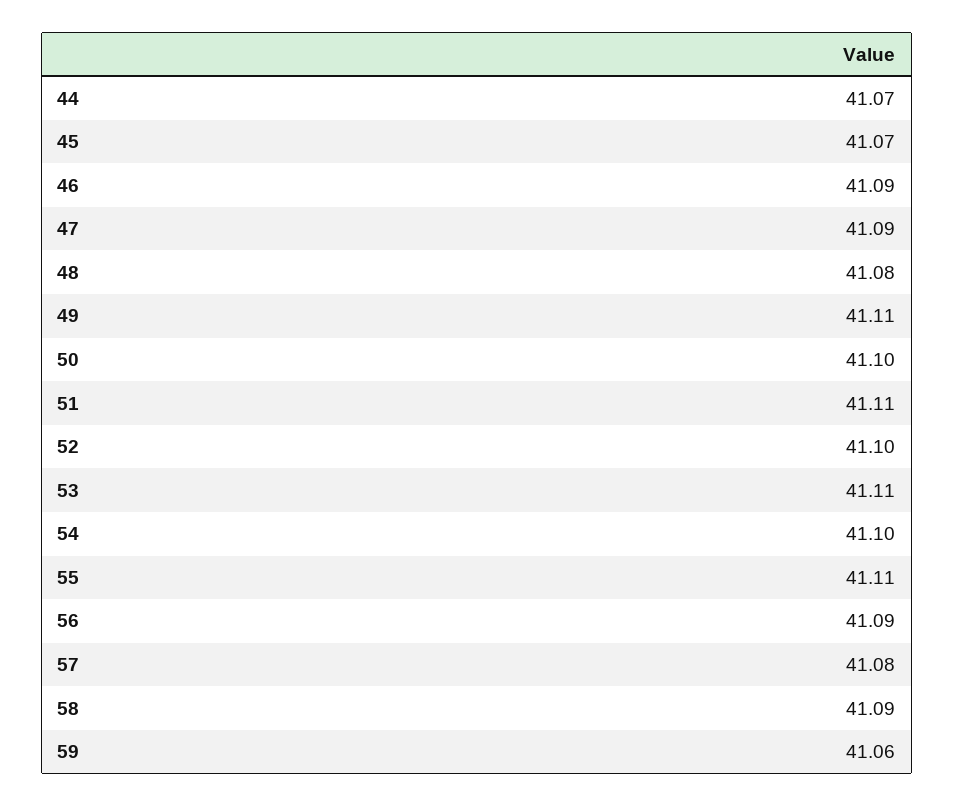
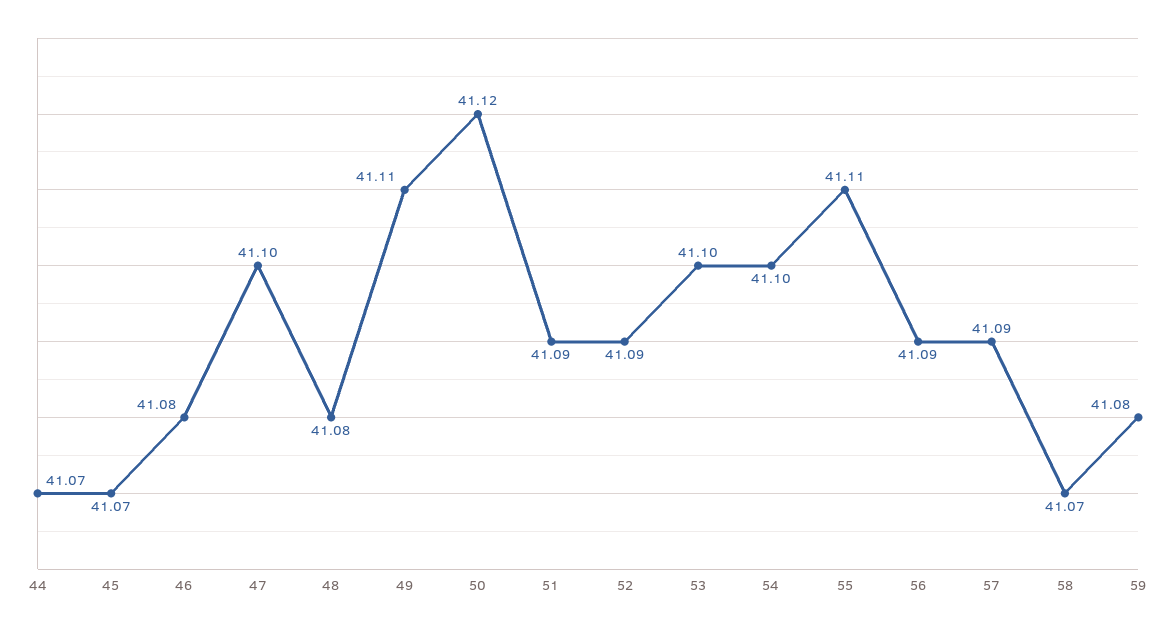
46: 41.09 -> 41.08
47: 41.09 -> 41.1
50: 41.1 -> 41.12
51: 41.11 -> 41.09
52: 41.1 -> 41.09
53: 41.11 -> 41.1
57: 41.08 -> 41.09
58: 41.09 -> 41.07
59: 41.06 -> 41.08

